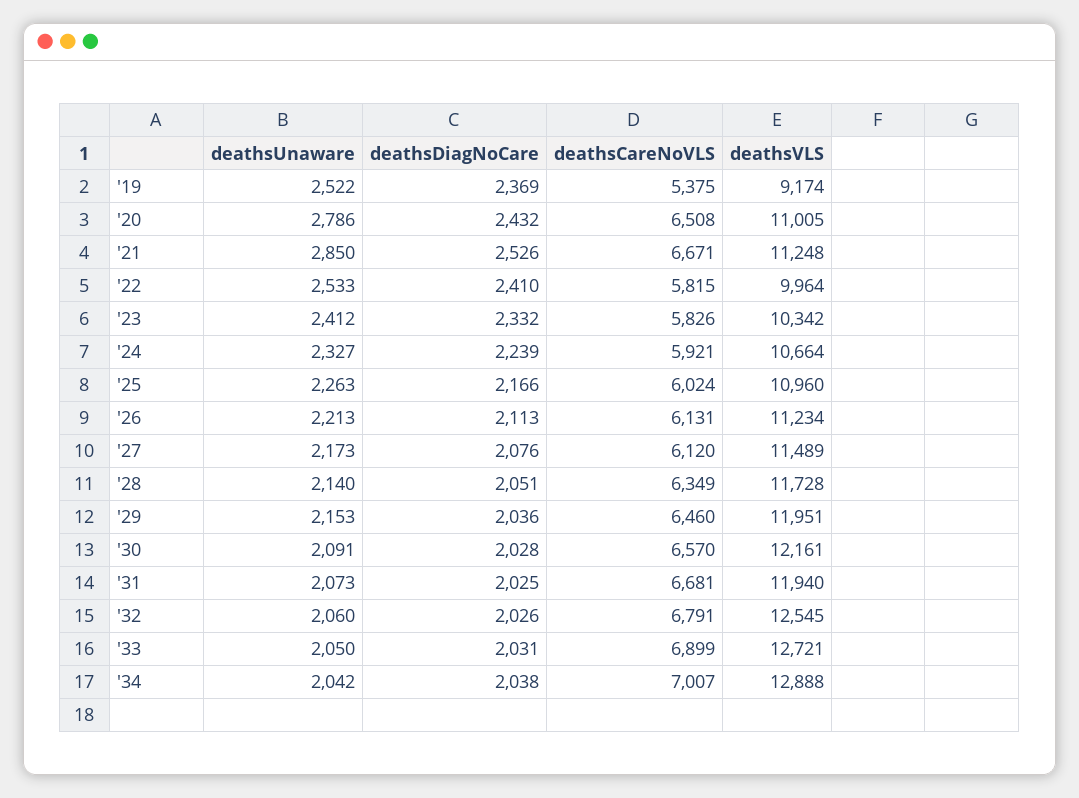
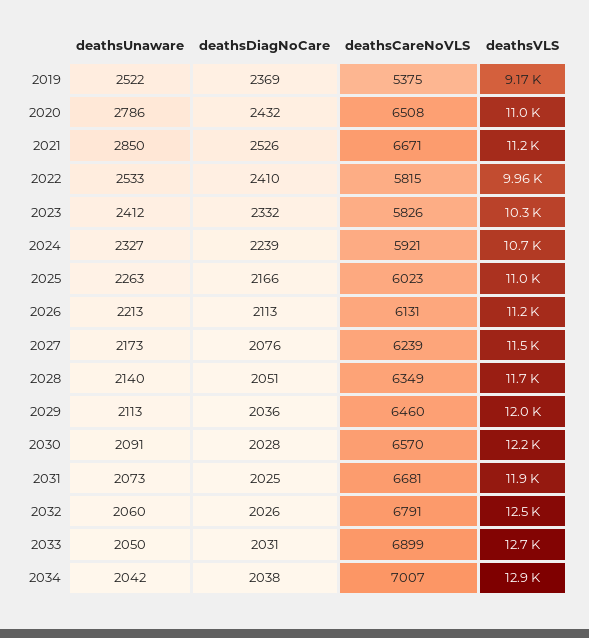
deathsCareNoVLS, '25: 6024 -> 6023
deathsCareNoVLS, '27: 6120 -> 6239
deathsUnaware, '29: 2153 -> 2113

